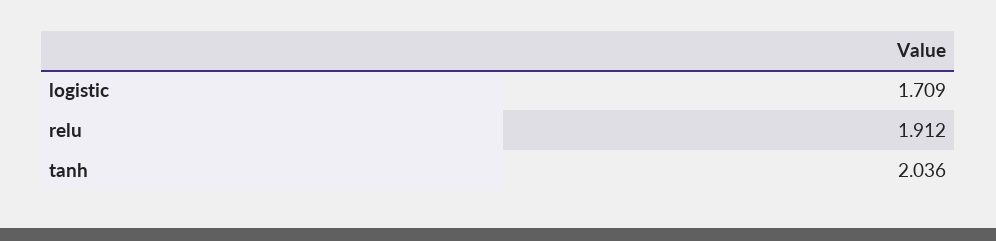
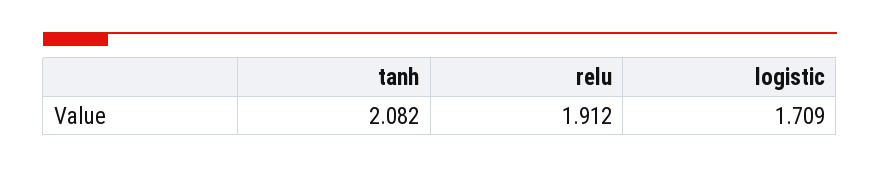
tanh: 2.036 -> 2.082

